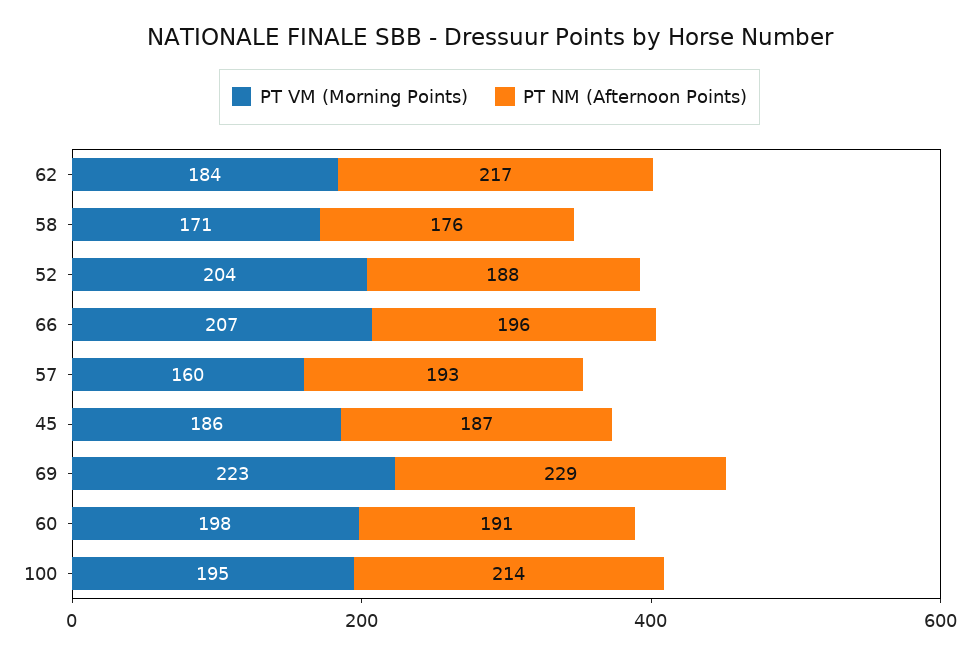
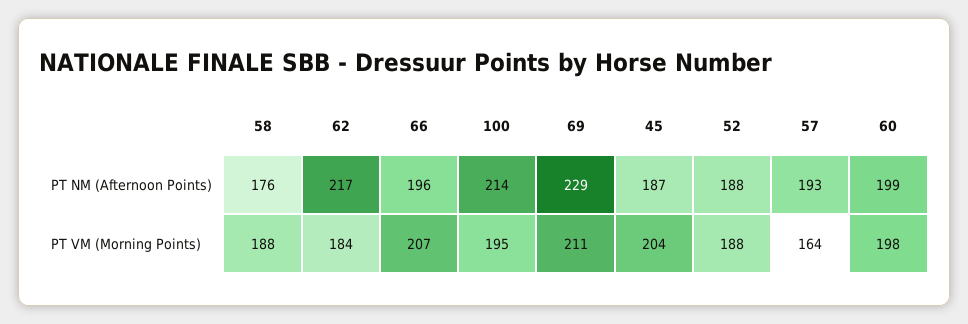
PT VM (Morning Points), 58: 171 -> 188
PT VM (Morning Points), 52: 204 -> 188
PT VM (Morning Points), 57: 160 -> 164
PT VM (Morning Points), 45: 186 -> 204
PT VM (Morning Points), 69: 223 -> 211
PT NM (Afternoon Points), 60: 191 -> 199

